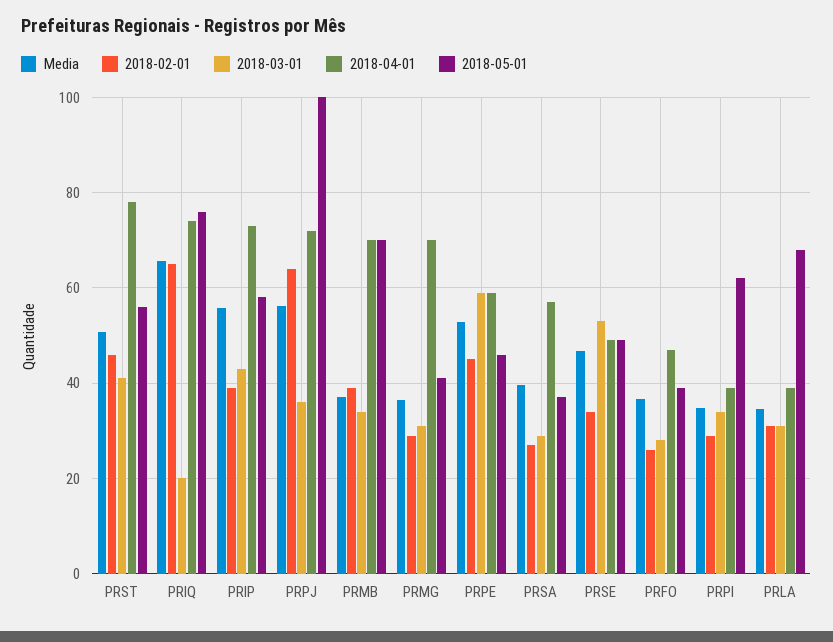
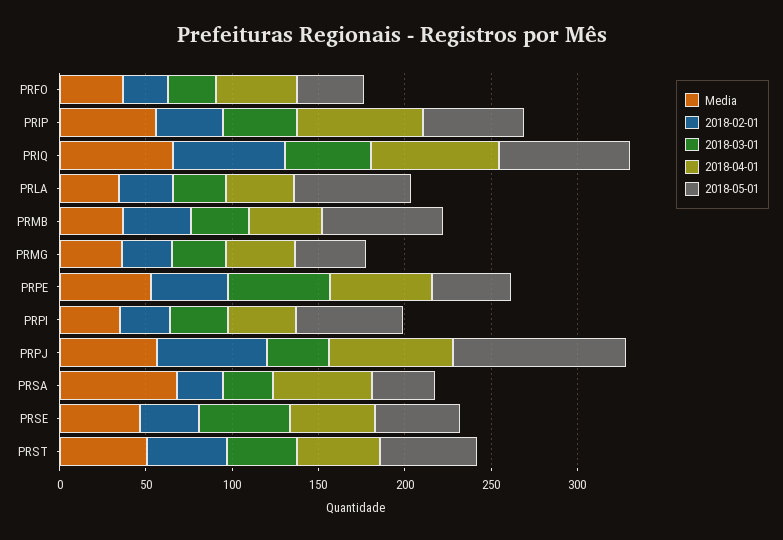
2018-04-01, PRST: 78 -> 50
2018-03-01, PRIQ: 20 -> 50
2018-04-01, PRMB: 70 -> 40
2018-04-01, PRMG: 70 -> 40
Media, PRSA: 40 -> 70

